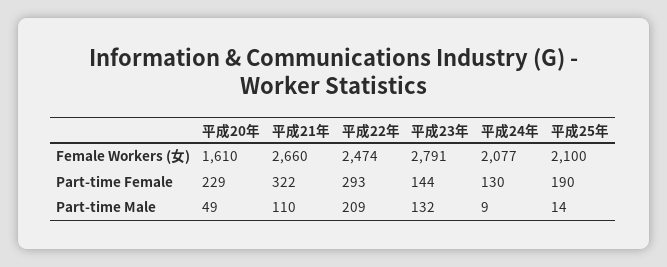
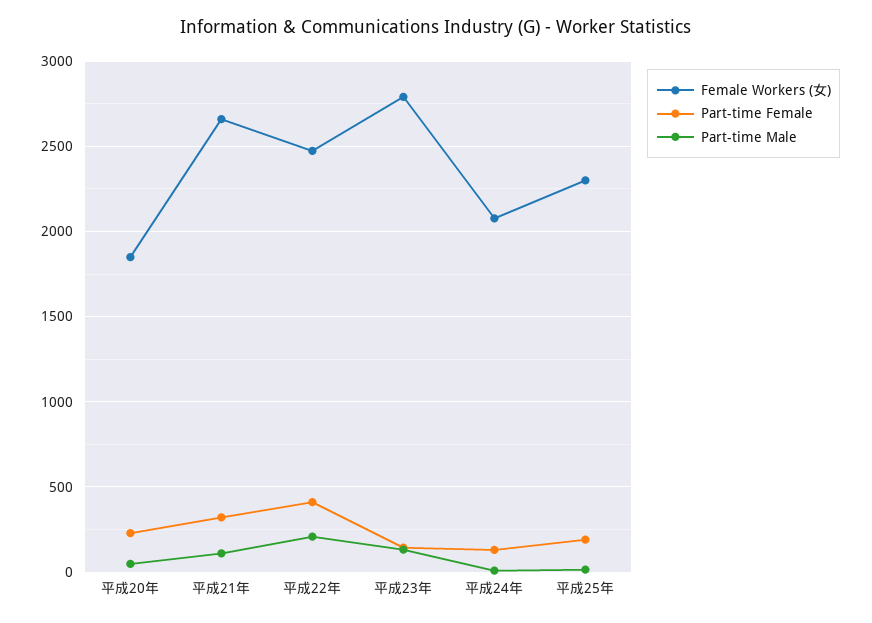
Female Workers (女), 平成20年: 1610 -> 1850
Female Workers (女), 平成25年: 2100 -> 2300
Part-time Female, 平成22年: 293 -> 400

